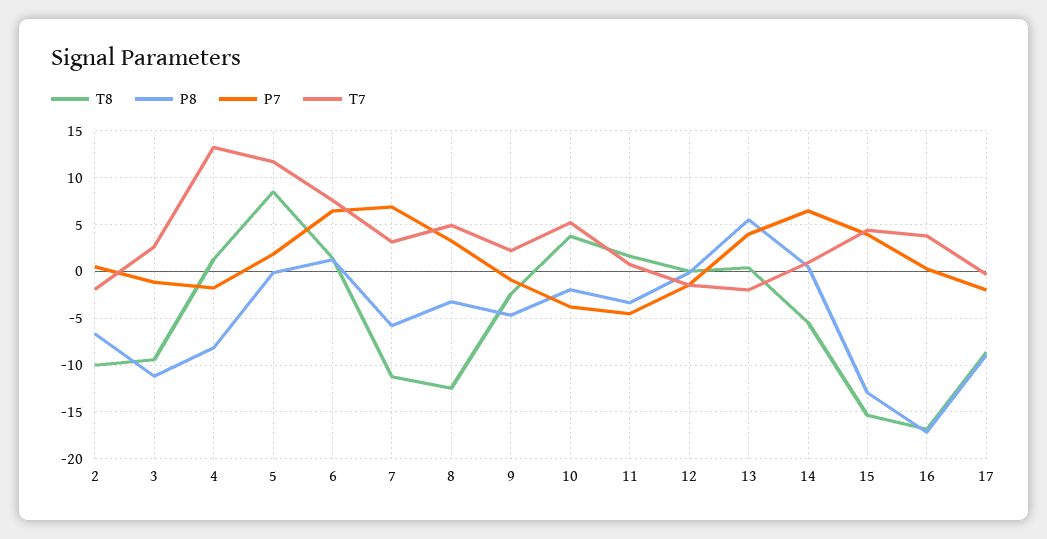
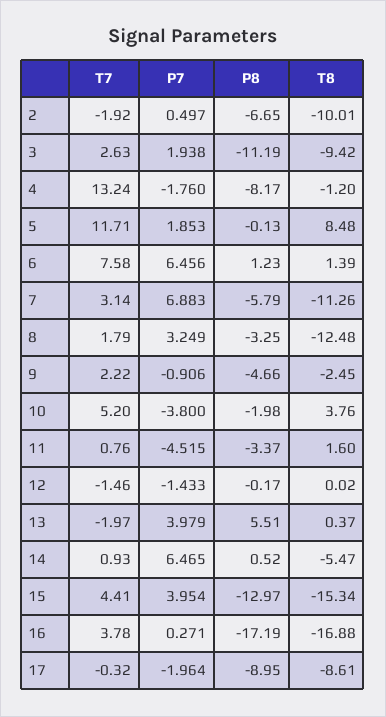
P7, 3: -1 -> 1.938
T8, 4: 1 -> -1.2
T7, 8: 5 -> 1.79

